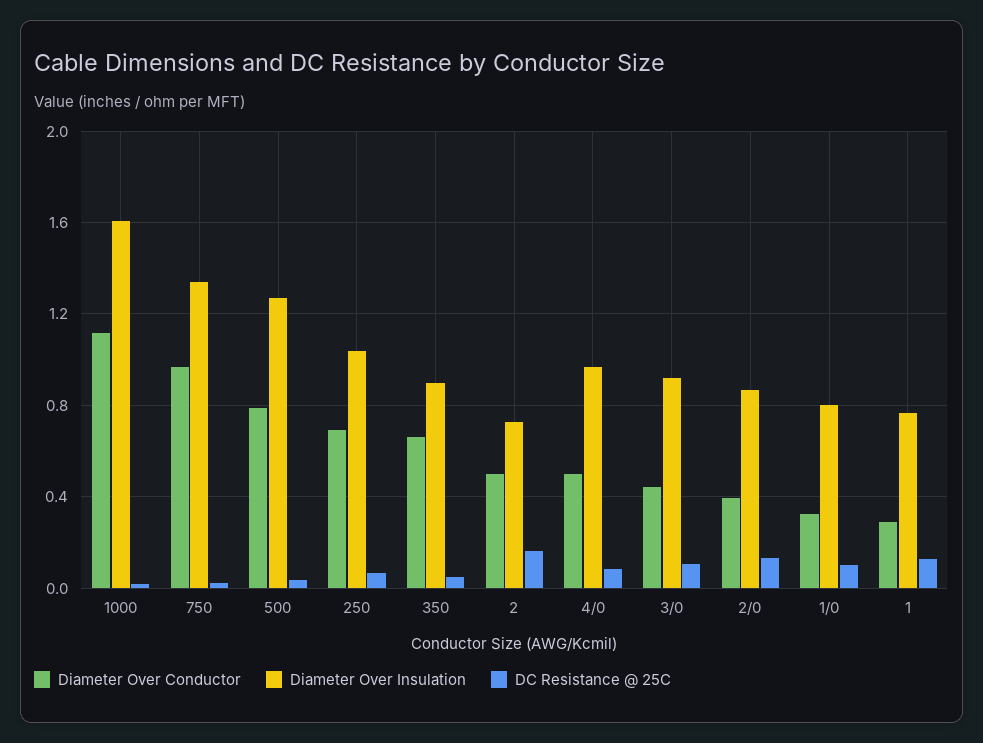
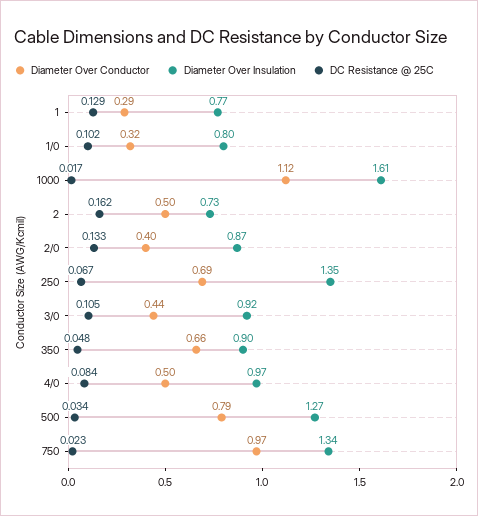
Diameter Over Insulation, 250: 1.05 -> 1.35

